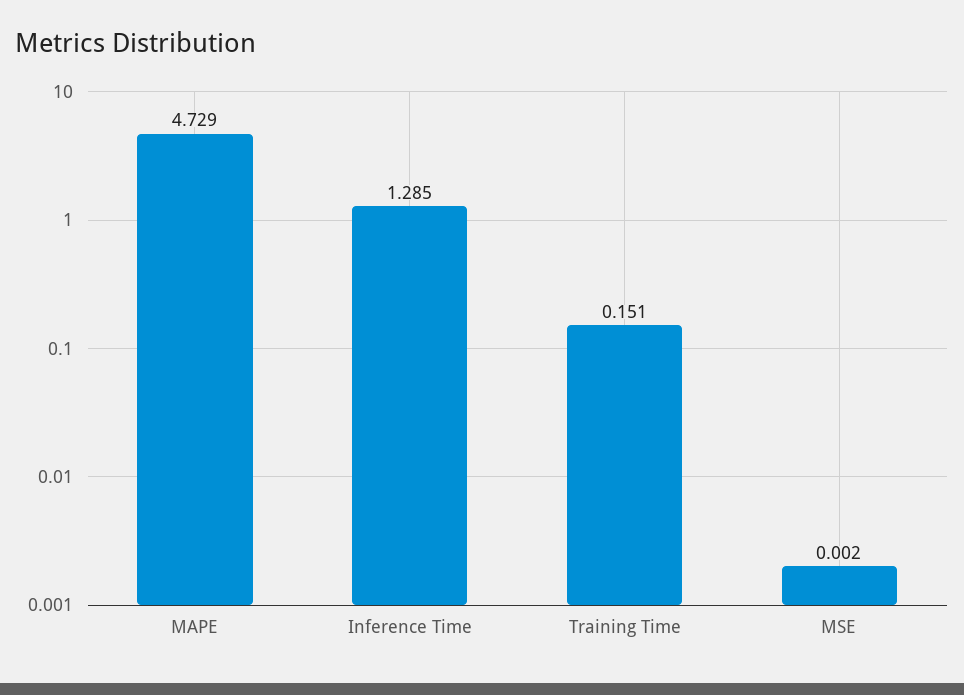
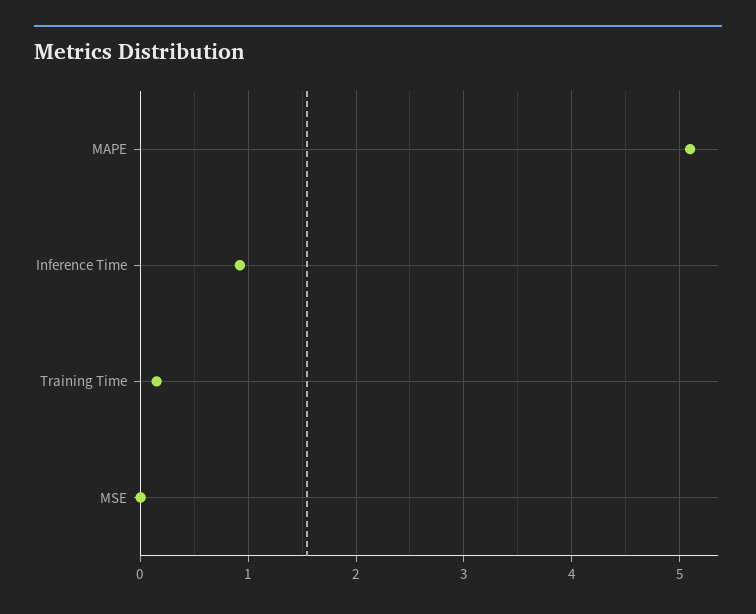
MAPE: 4.729 -> 5.1
Inference Time: 1.285 -> 0.9

